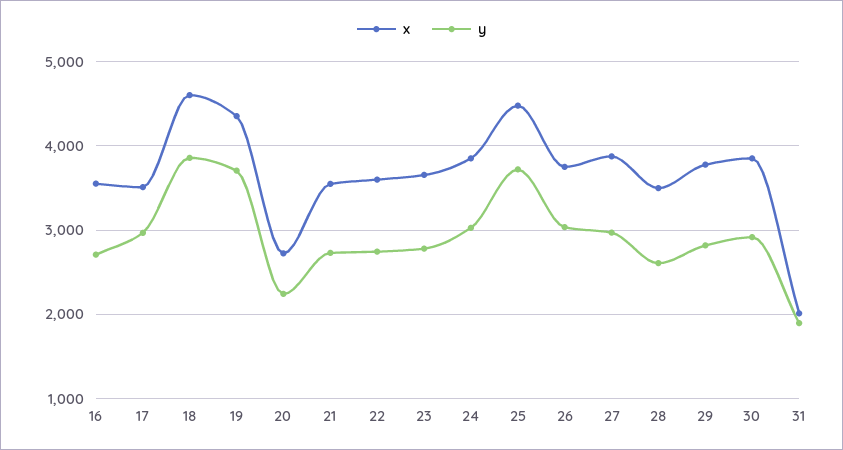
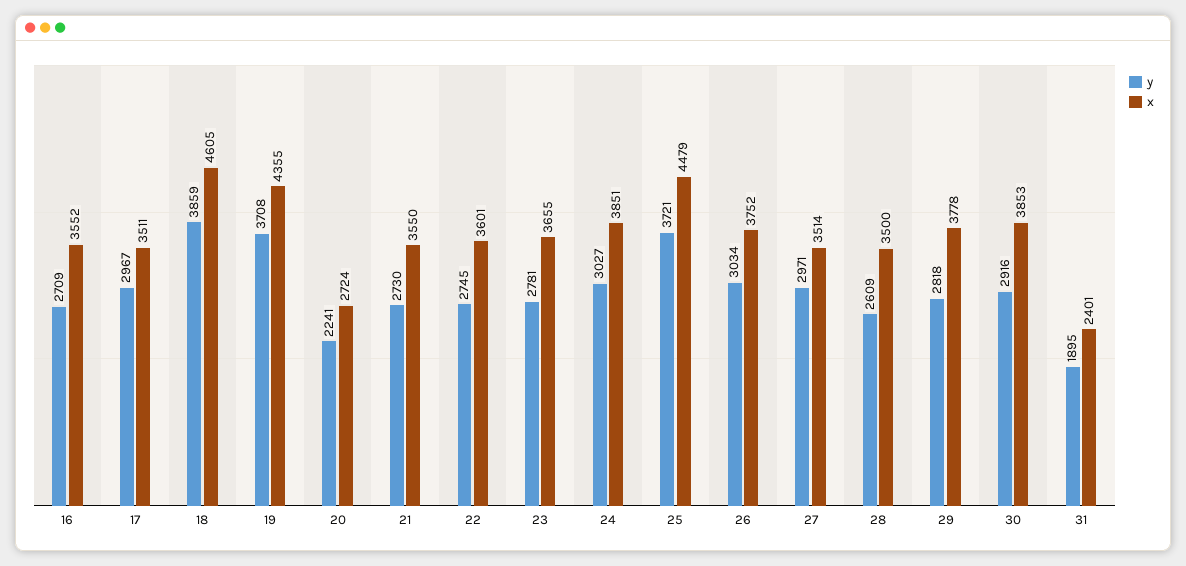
x, 27: 3900 -> 3514
x, 31: 2000 -> 2401

